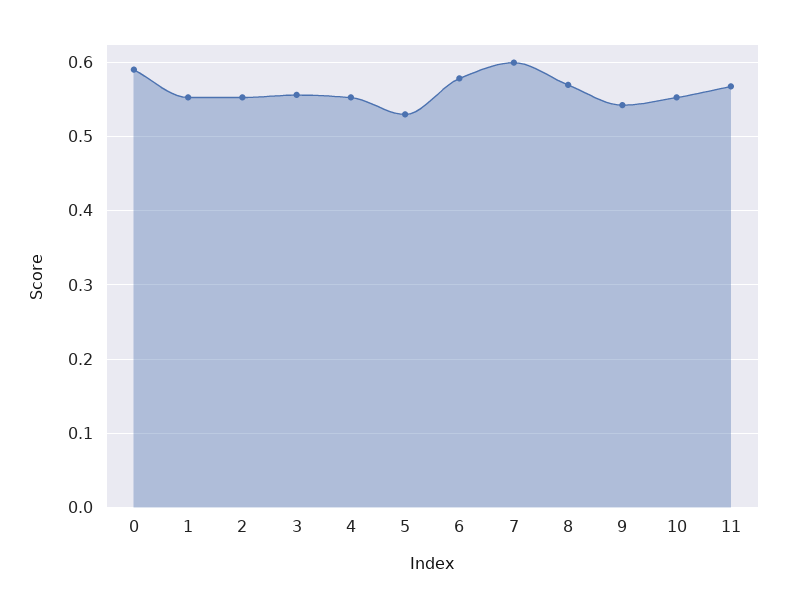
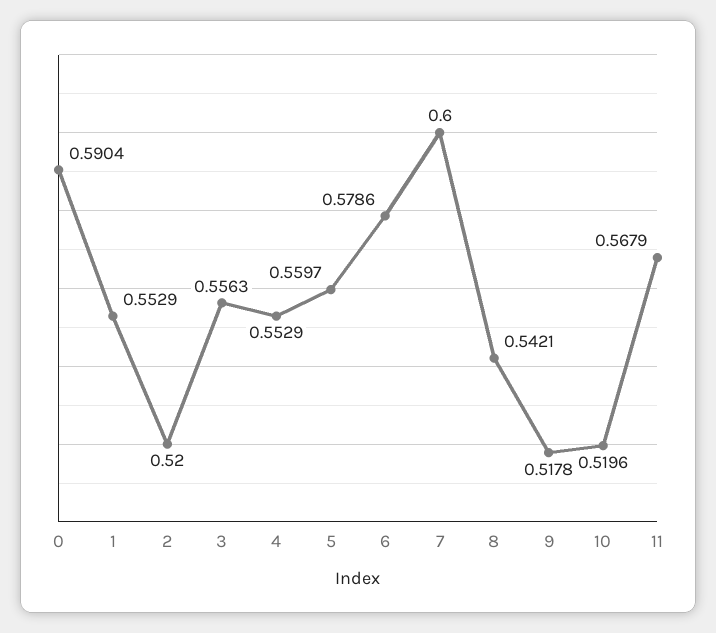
2: 0.55 -> 0.52
5: 0.53 -> 0.5597
8: 0.57 -> 0.5421
9: 0.54 -> 0.5178
10: 0.55 -> 0.5196

